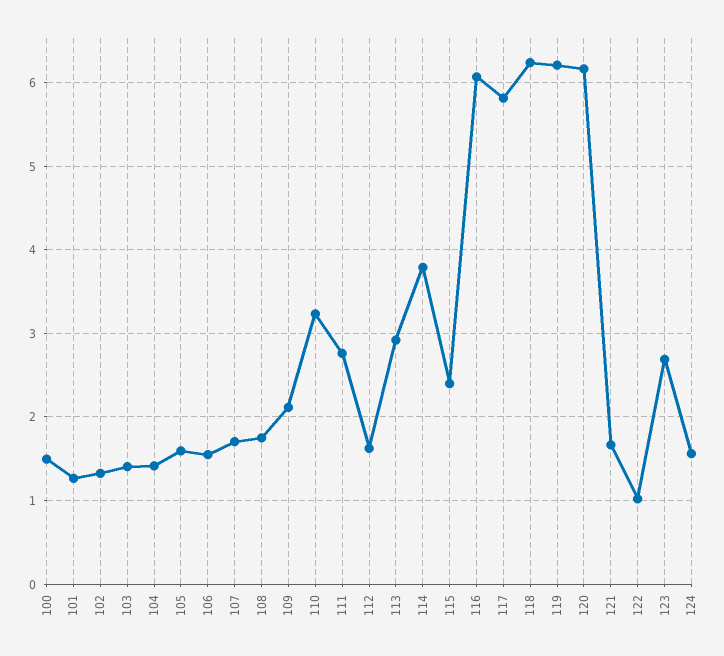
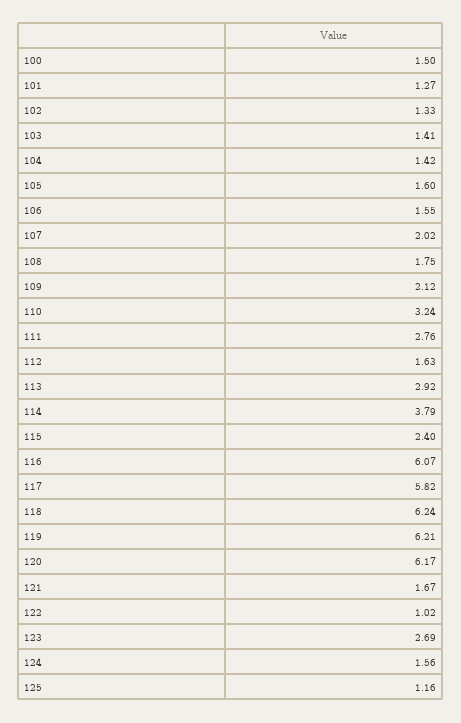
107: 1.7 -> 2.02
125: none -> 1.16

